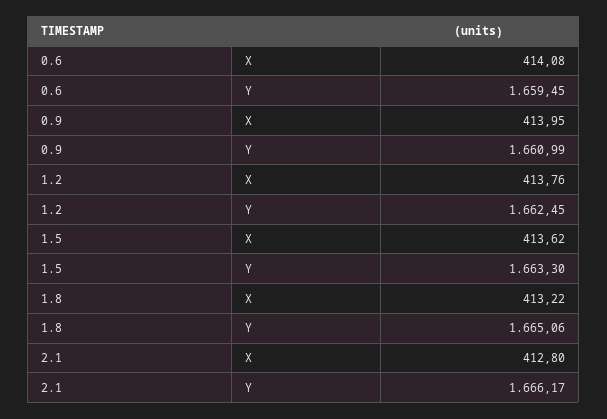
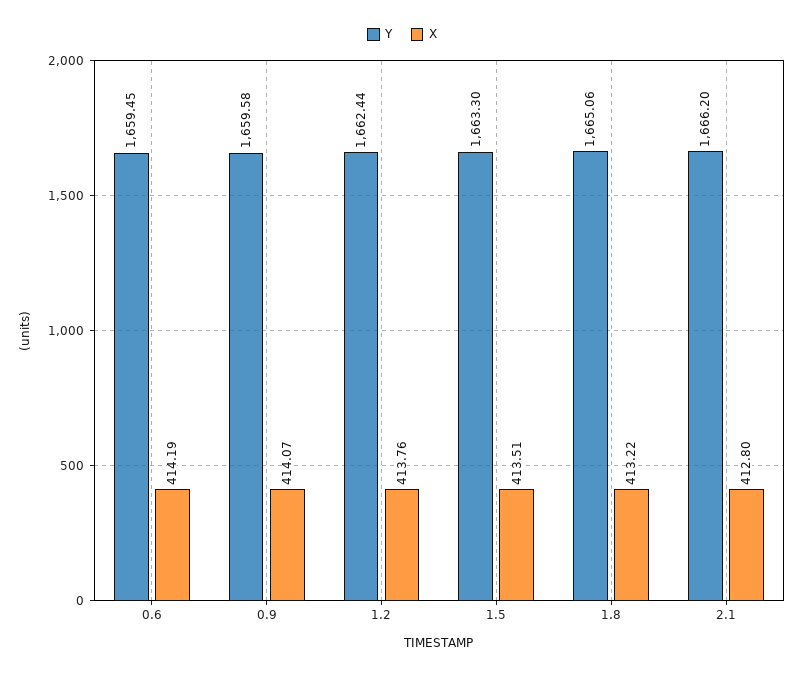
X, 0.6: 414.08 -> 414.19
X, 0.9: 413.95 -> 414.07
Y, 0.9: 1660.99 -> 1659.58
Y, 1.2: 1662.45 -> 1662.44
X, 1.5: 413.62 -> 413.51
Y, 2.1: 1666.17 -> 1666.2

